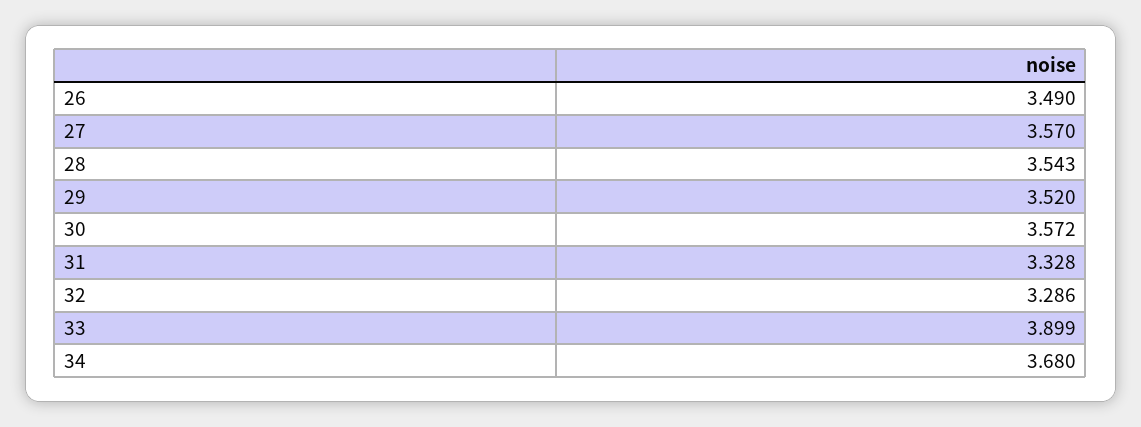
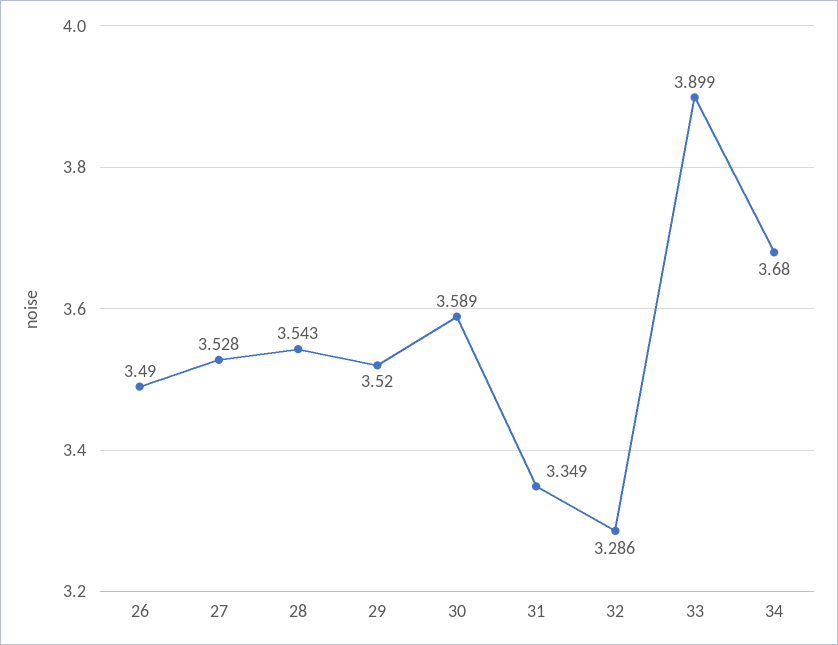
27: 3.57 -> 3.528
30: 3.572 -> 3.589
31: 3.328 -> 3.349

